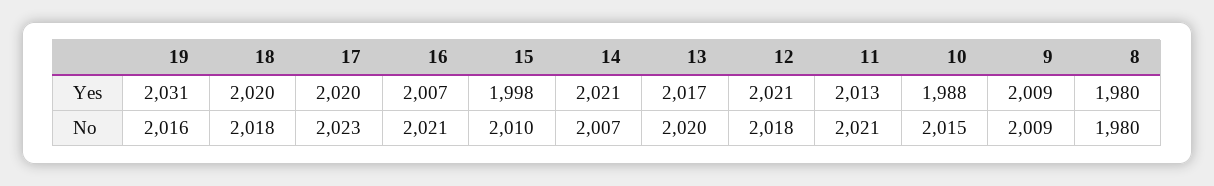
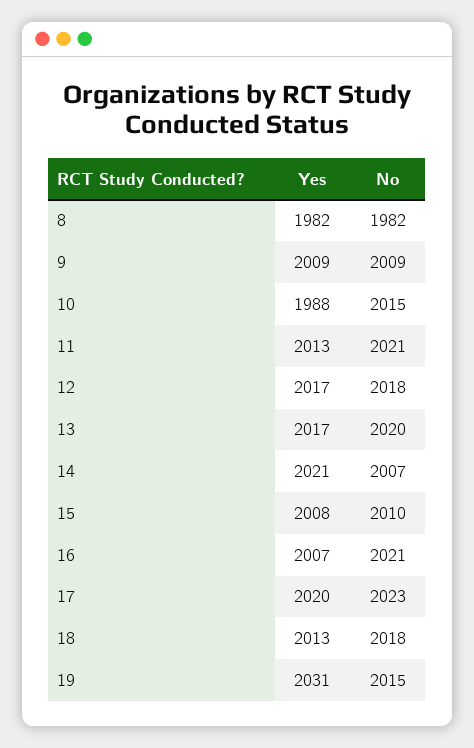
18, Yes: 2020 -> 2013
15, Yes: 1998 -> 2008
12, Yes: 2021 -> 2017
8, Yes: 1980 -> 1982
19, No: 2016 -> 2015
8, No: 1980 -> 1982

